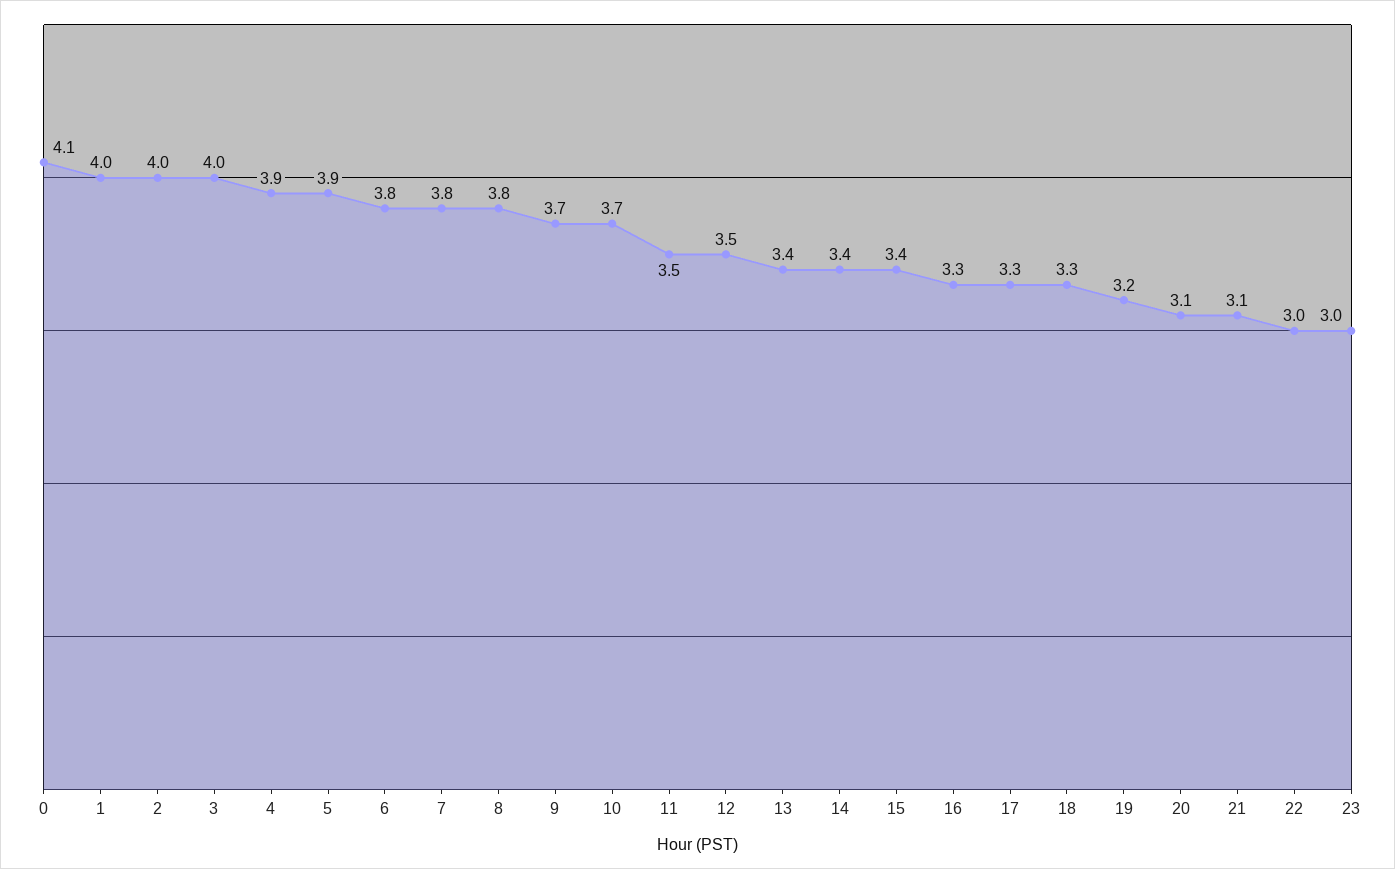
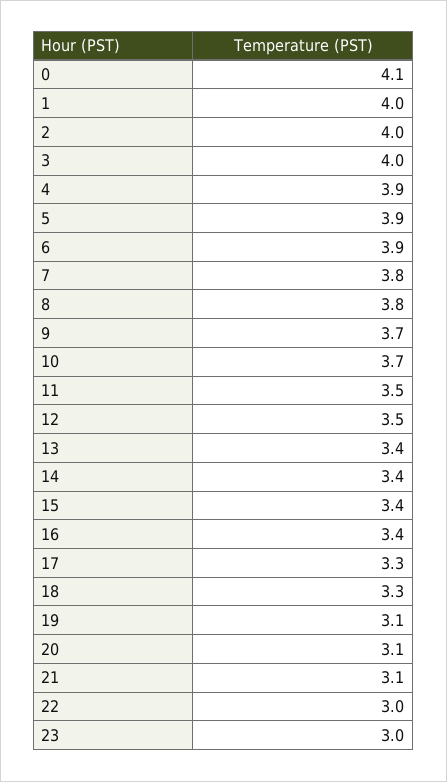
6: 3.8 -> 3.9
16: 3.3 -> 3.4
19: 3.2 -> 3.1

